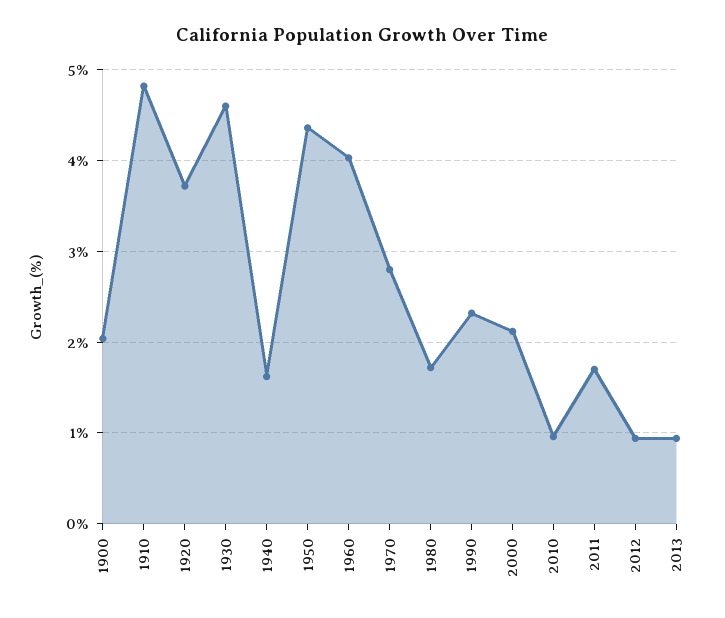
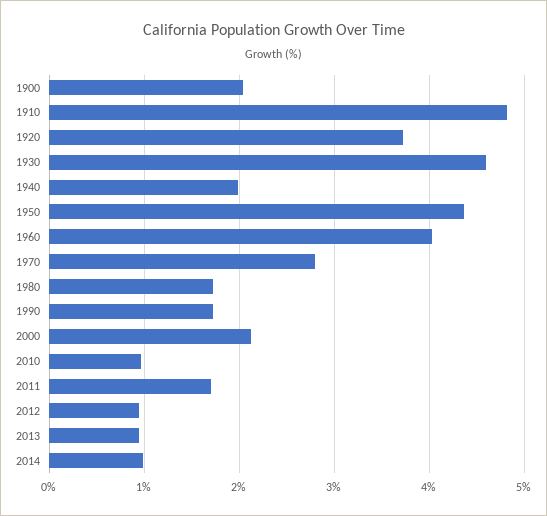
1940: 1.6 -> 2
1990: 2.3 -> 1.7
2014: none -> 1

